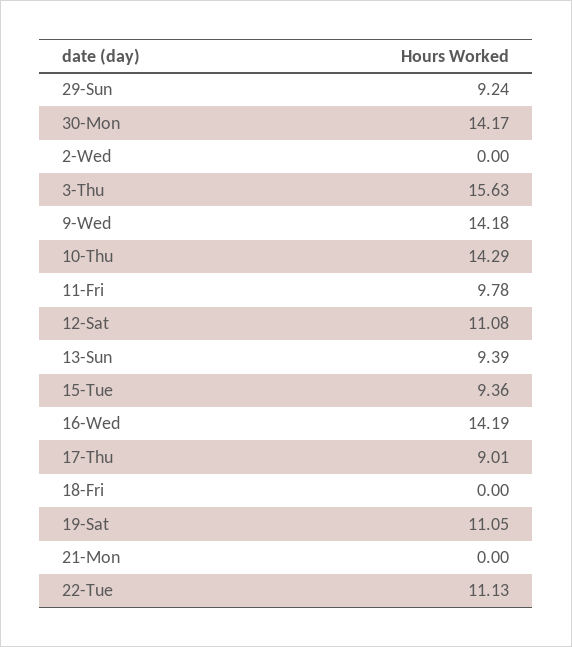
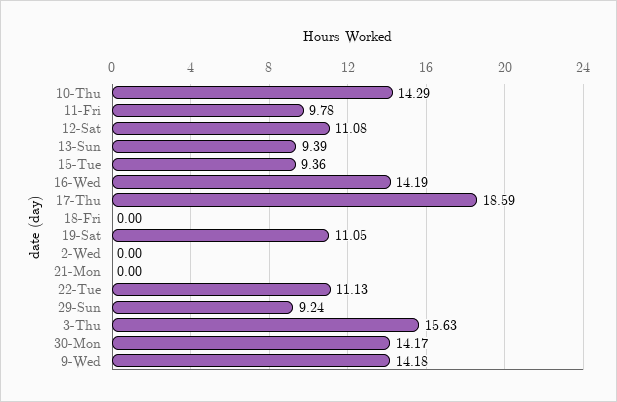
17-Thu: 9.01 -> 18.59

